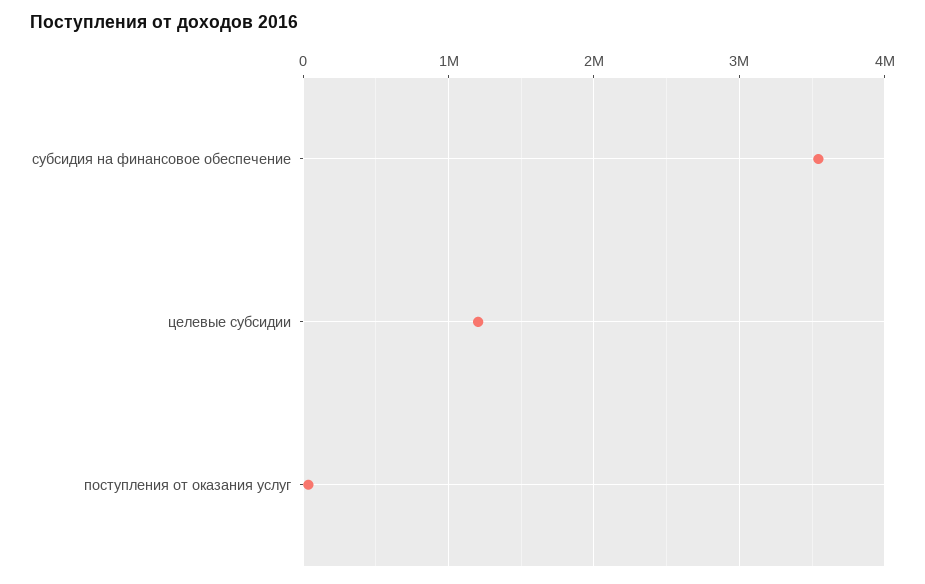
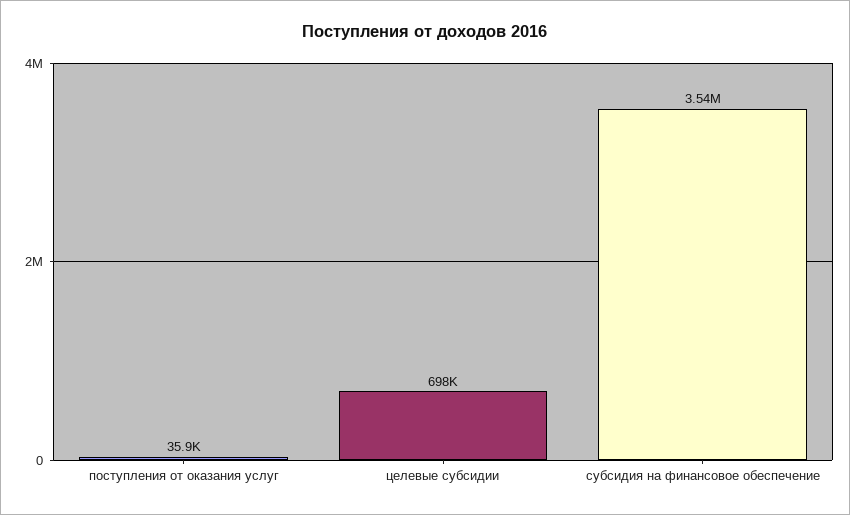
целевые субсидии: 1200000 -> 698000

